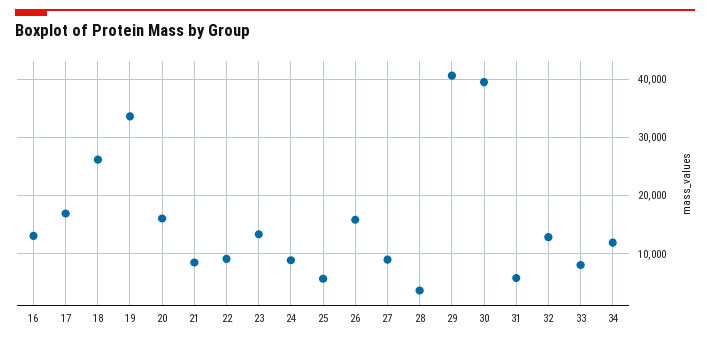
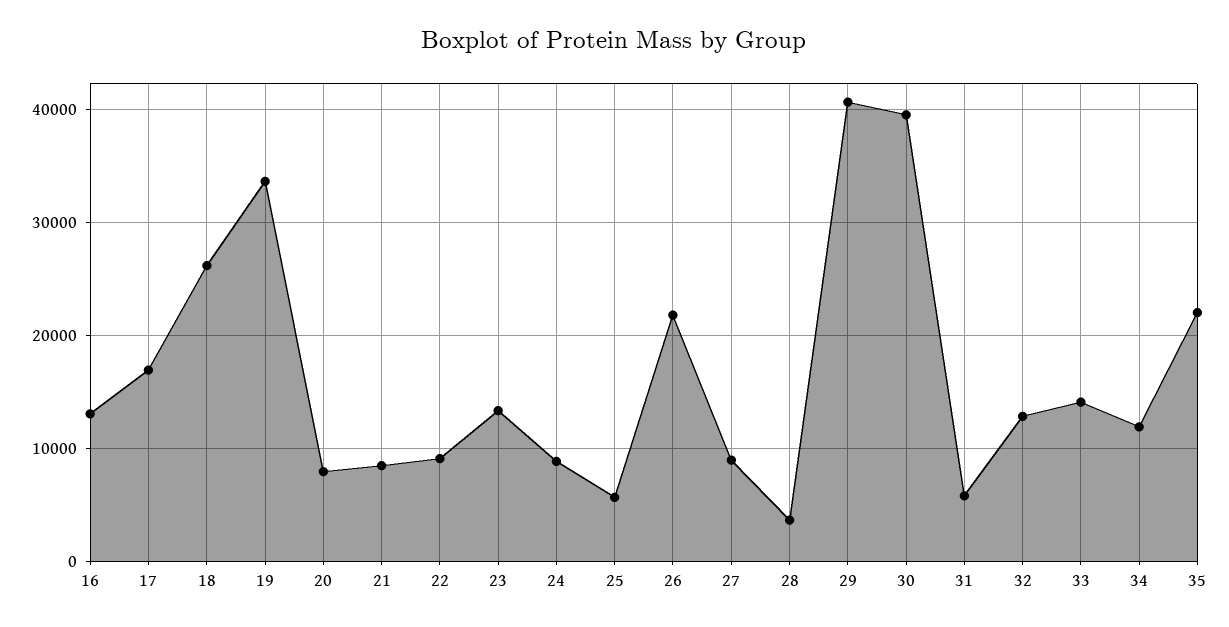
20: 16000 -> 8000
26: 16000 -> 22000
33: 8000 -> 14000
35: none -> 22000

